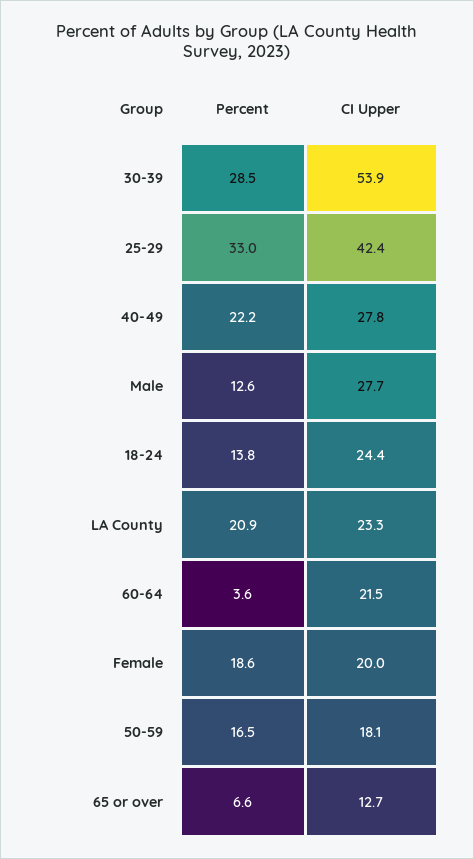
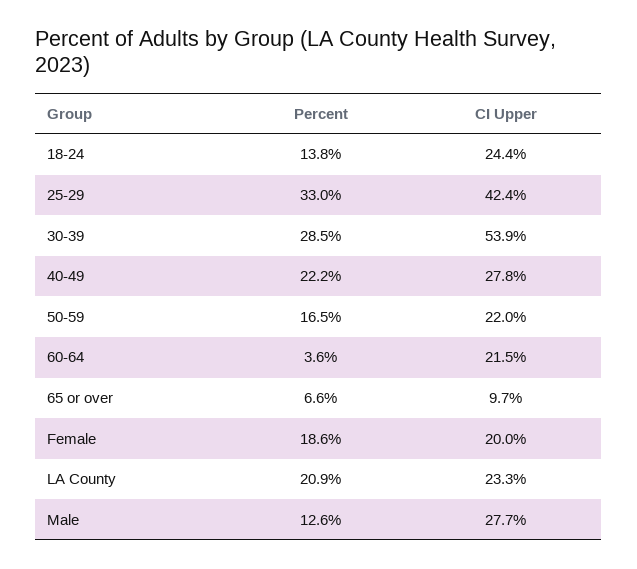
CI Upper, 50-59: 18.1 -> 22
CI Upper, 65 or over: 12.7 -> 9.7

